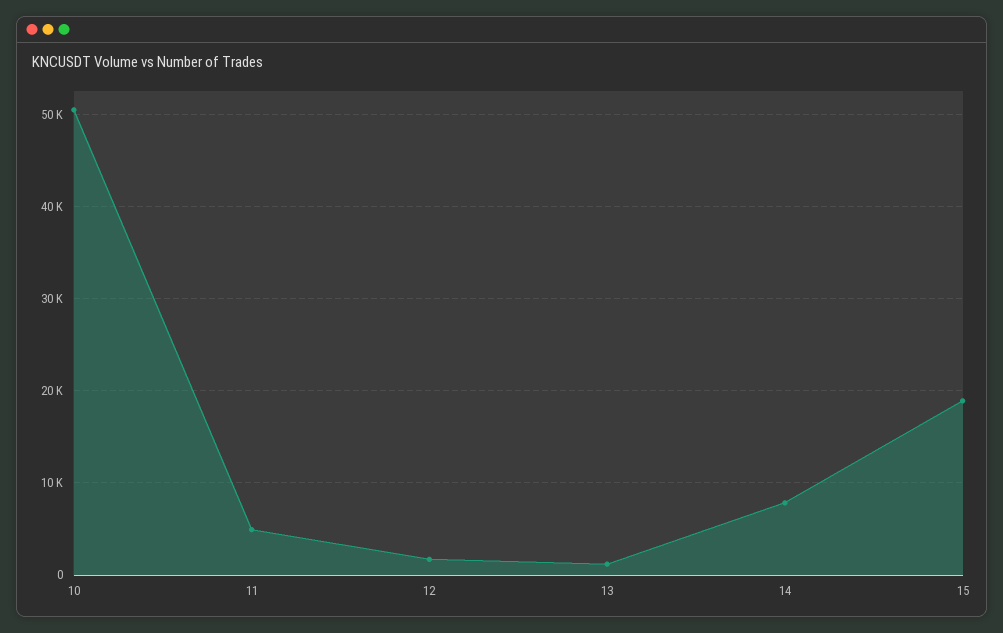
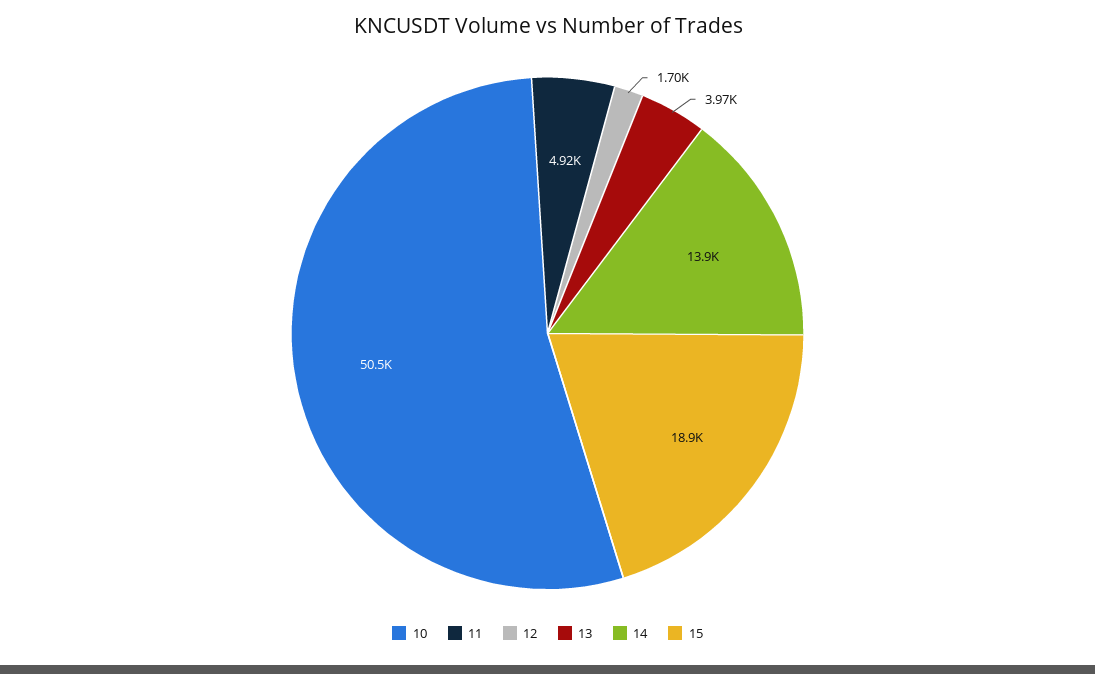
13: 1000 -> 3970
14: 8000 -> 13900

